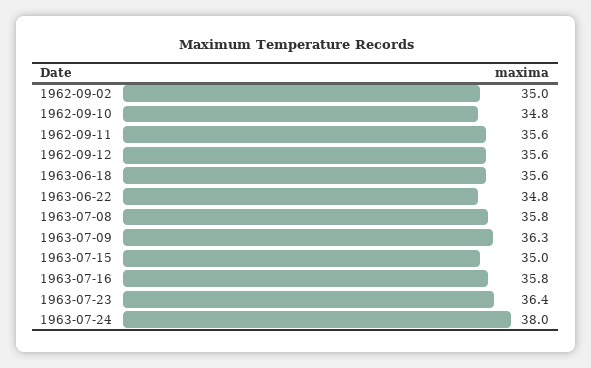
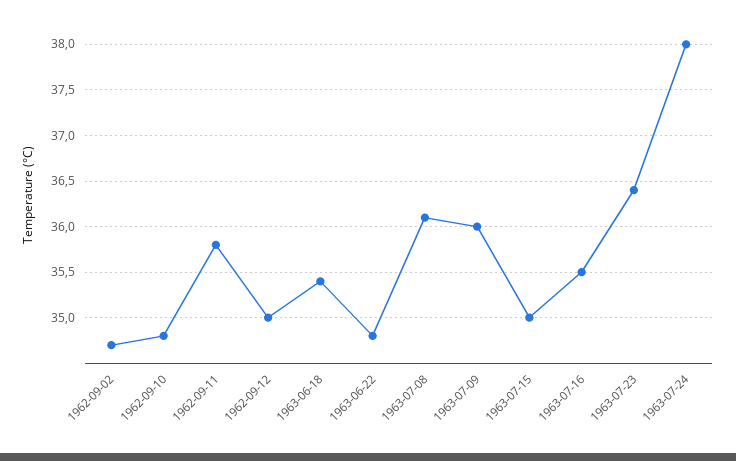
1962-09-02: 35 -> 34.7
1962-09-11: 35.6 -> 35.8
1962-09-12: 35.6 -> 35
1963-06-18: 35.6 -> 35.4
1963-07-08: 35.8 -> 36.1
1963-07-09: 36.3 -> 36
1963-07-16: 35.8 -> 35.5

